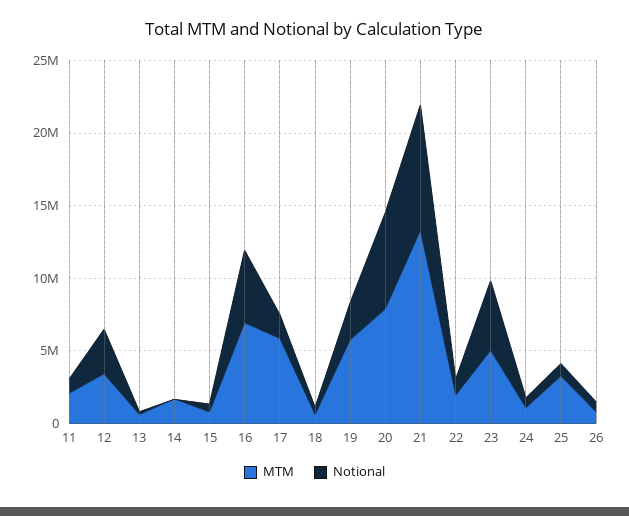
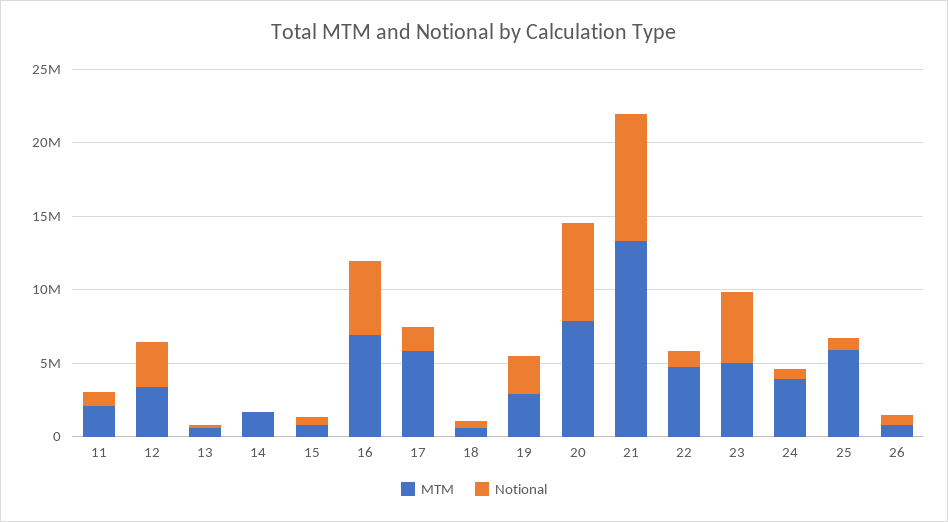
MTM, 19: 6000000 -> 3000000
MTM, 22: 2000000 -> 5000000
MTM, 24: 1000000 -> 4000000
MTM, 25: 3000000 -> 6000000

